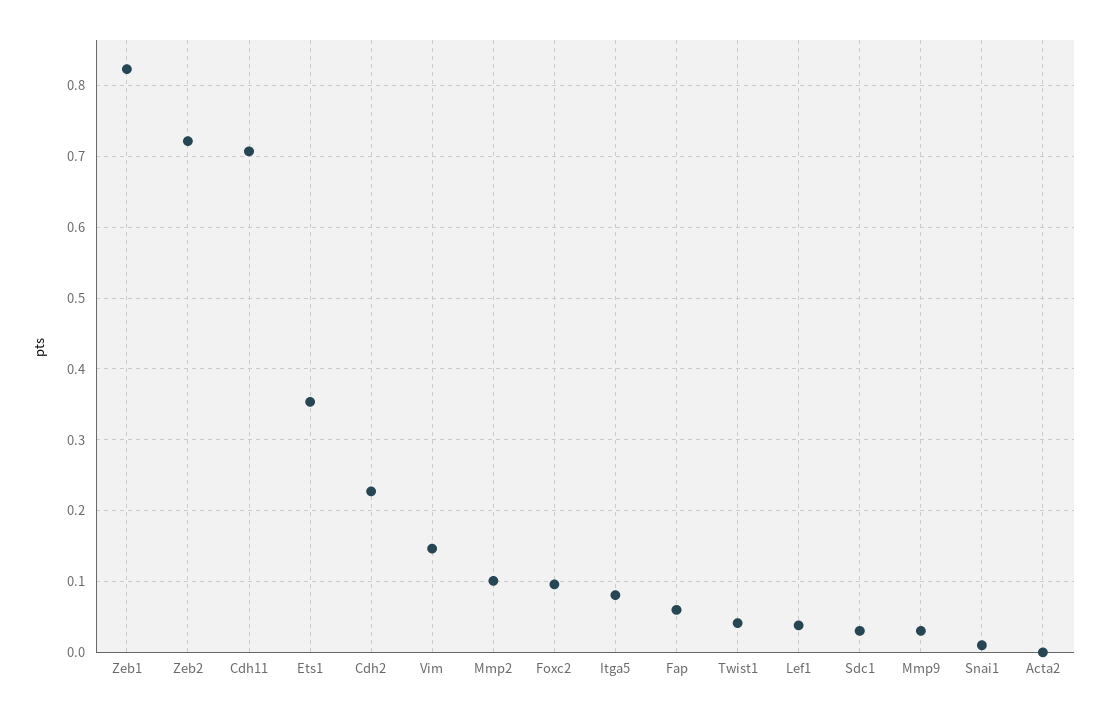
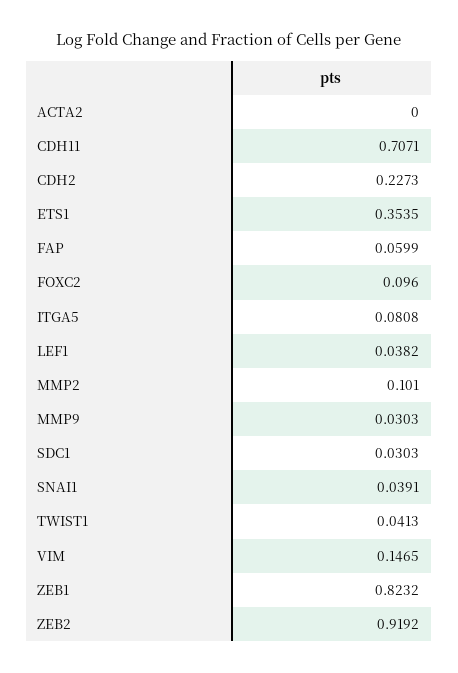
Zeb2: 0.72 -> 0.9192
Snai1: 0.01 -> 0.0391

